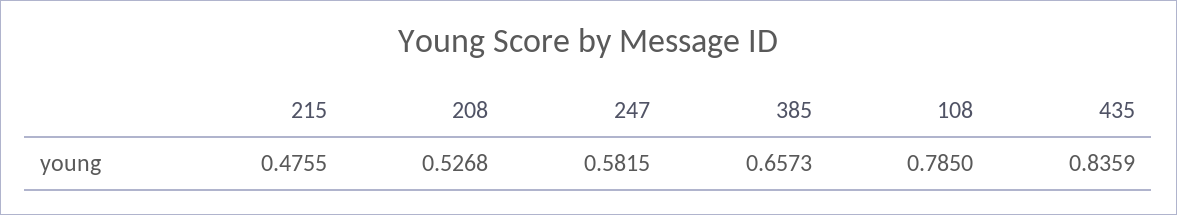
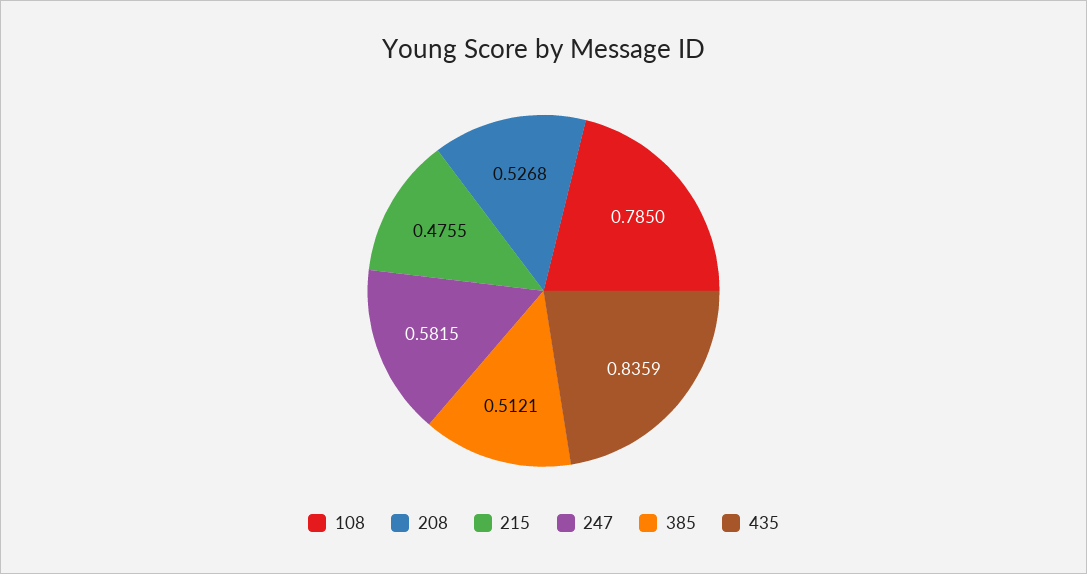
385: 0.6573 -> 0.5121

